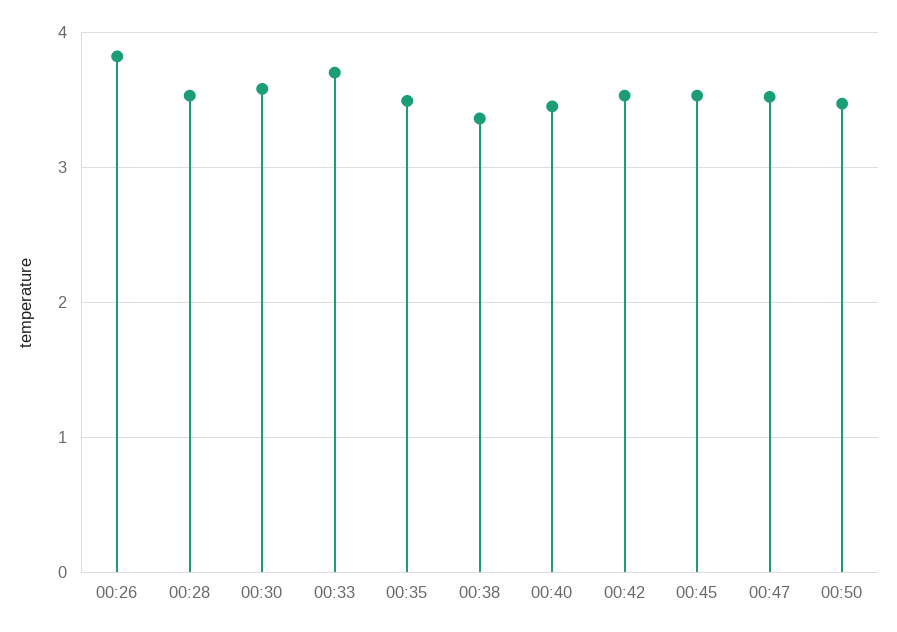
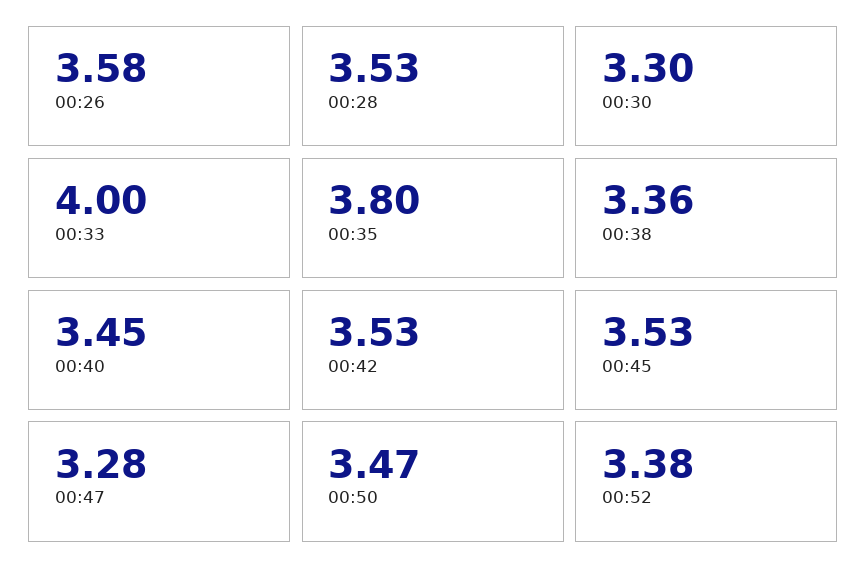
00:26: 3.8 -> 3.58
00:30: 3.6 -> 3.3
00:33: 3.7 -> 4
00:35: 3.5 -> 3.8
00:47: 3.5 -> 3.28
00:52: none -> 3.38

